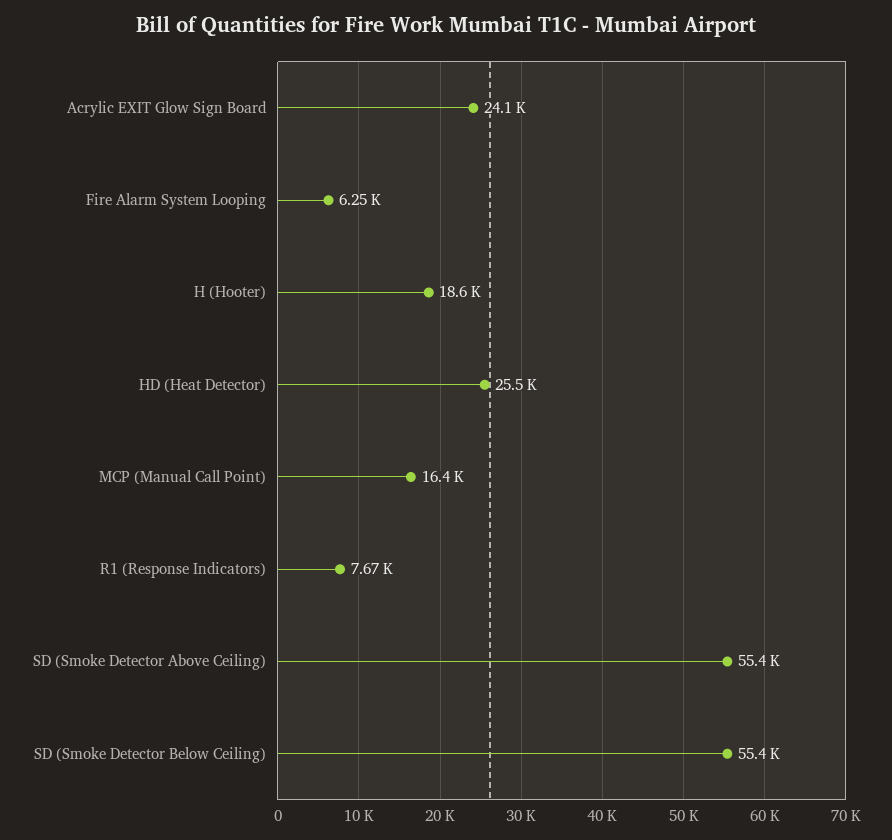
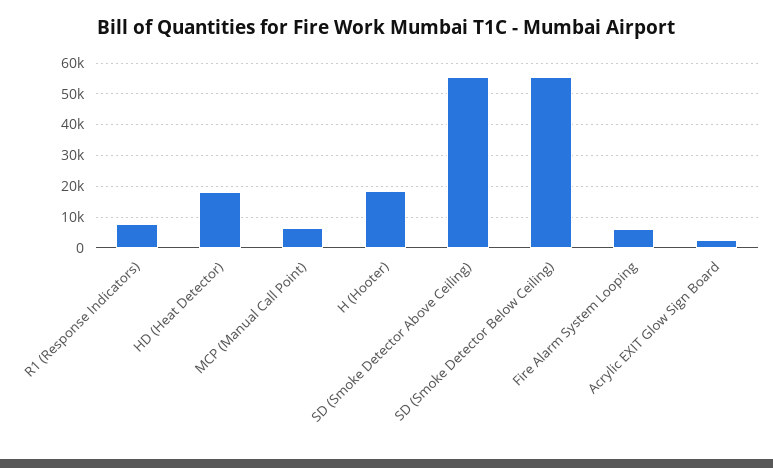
Acrylic EXIT Glow Sign Board: 24100 -> 2000
HD (Heat Detector): 25500 -> 18000
MCP (Manual Call Point): 16400 -> 6000

